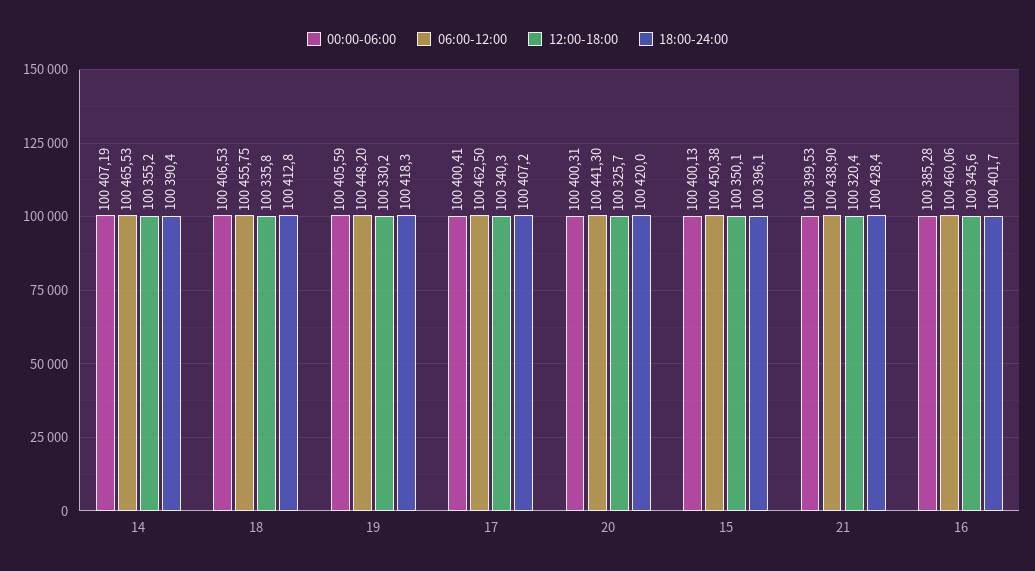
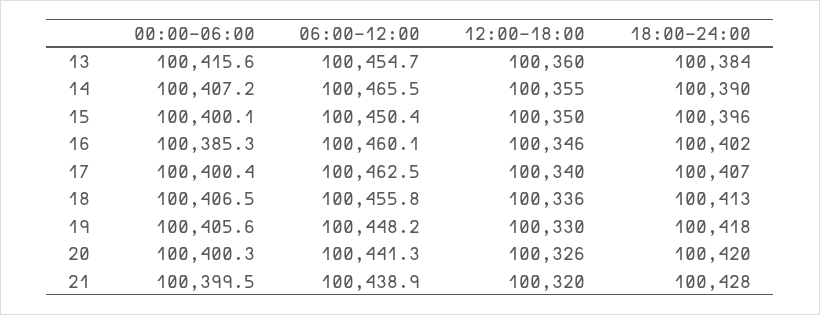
00:00-06:00, 13: none -> 100415.6
06:00-12:00, 13: none -> 100454.7
12:00-18:00, 13: none -> 100360
18:00-24:00, 13: none -> 100384

